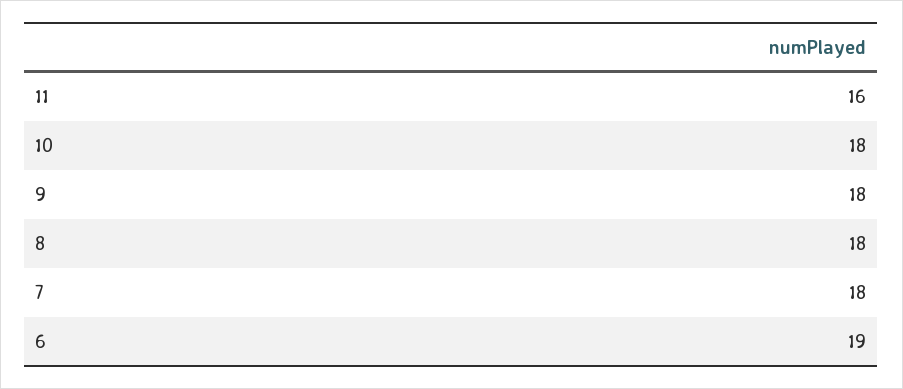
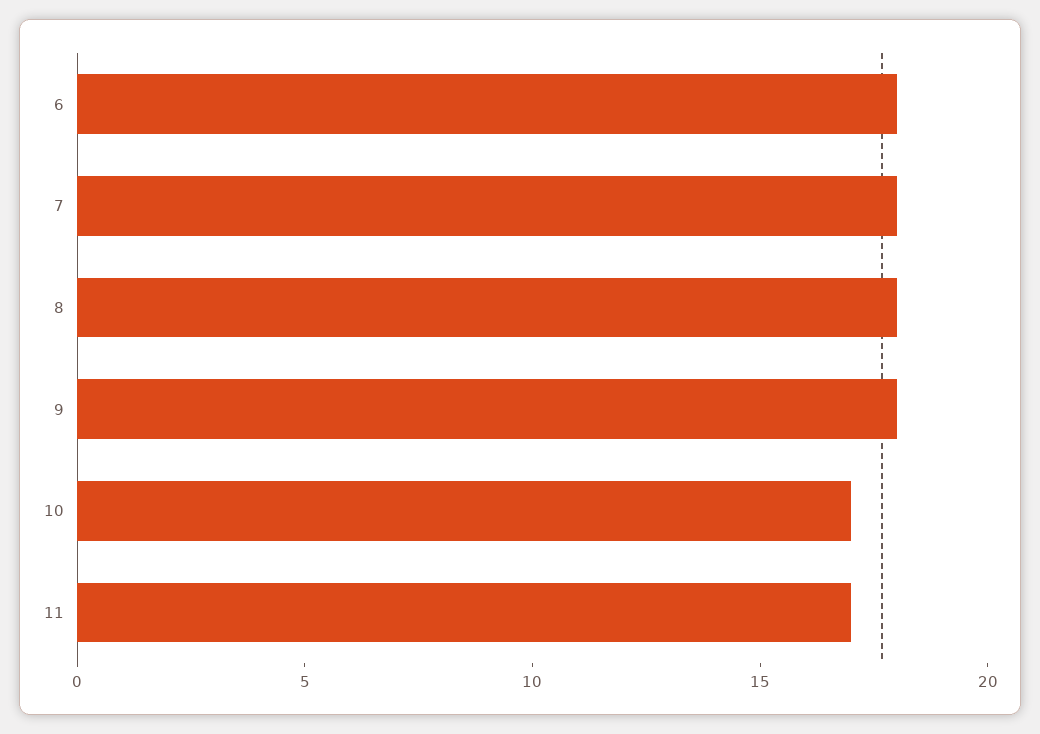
11: 16 -> 17
10: 18 -> 17
6: 19 -> 18

